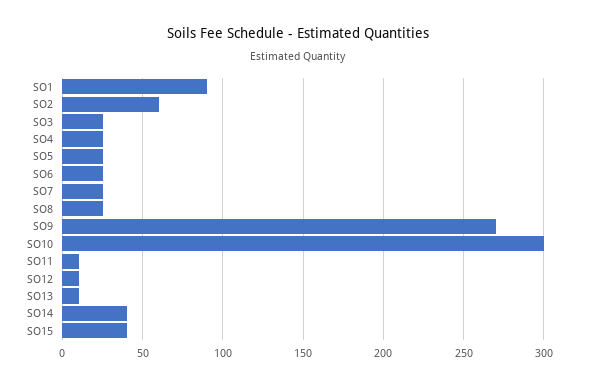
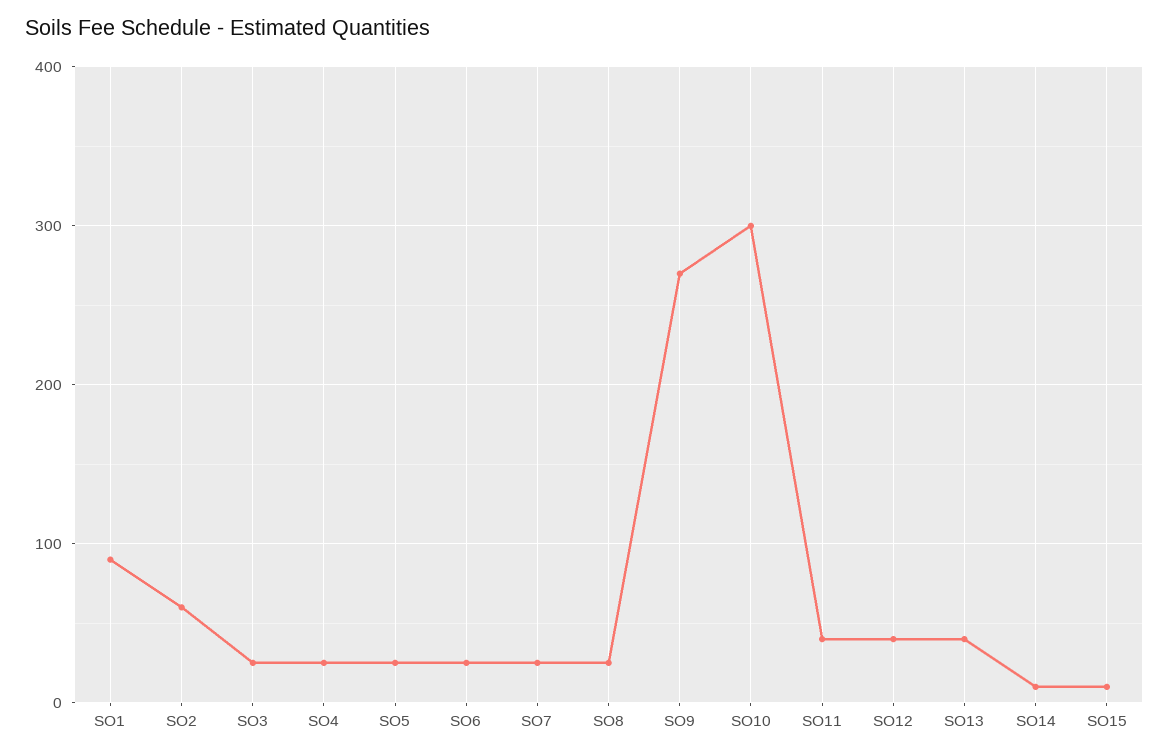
SO11: 10 -> 40
SO12: 10 -> 40
SO13: 10 -> 40
SO14: 40 -> 10
SO15: 40 -> 10

